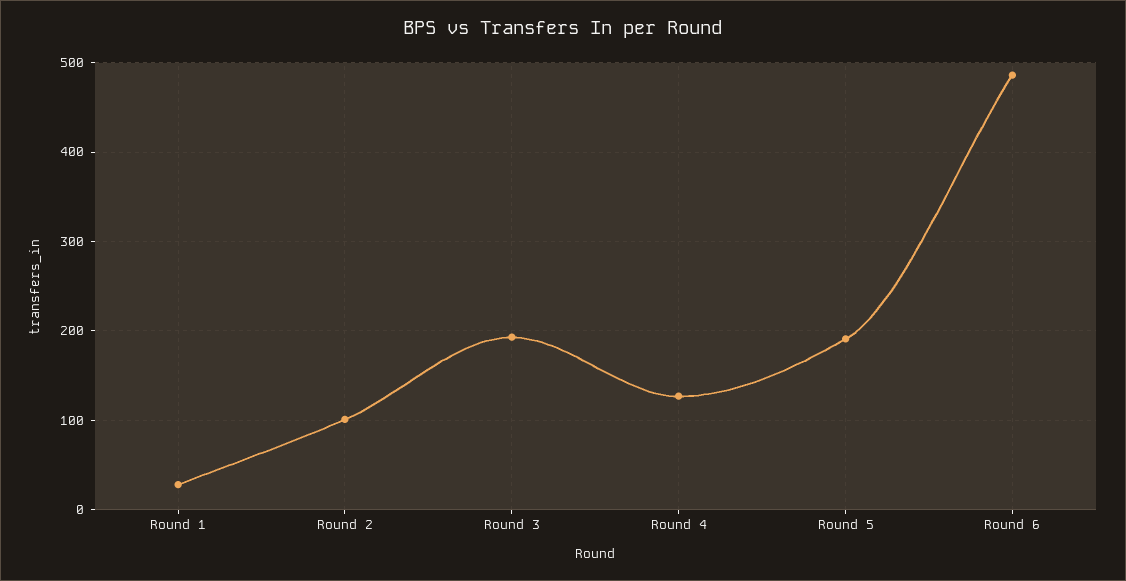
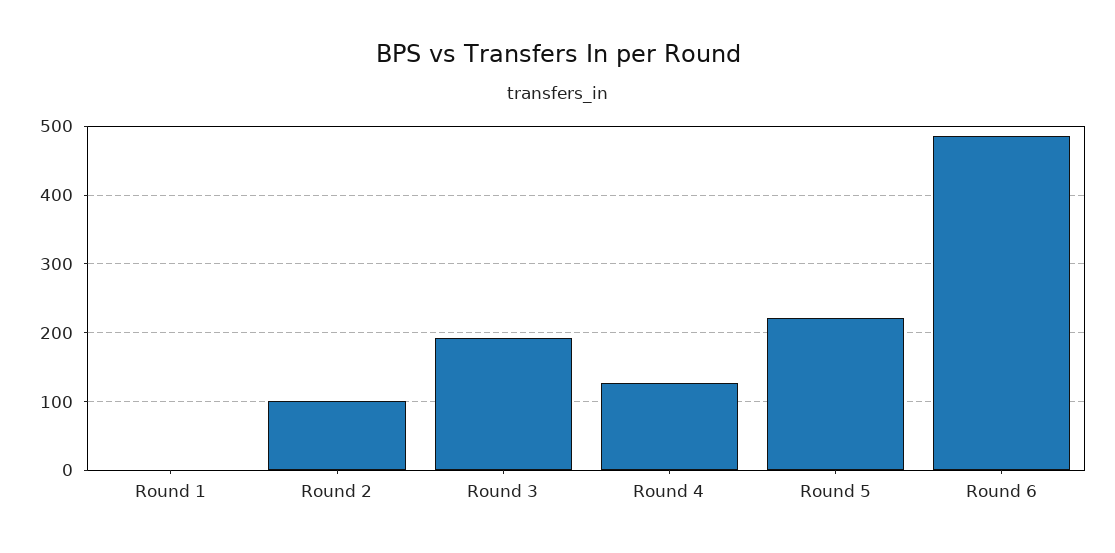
Round 1: 30 -> 0
Round 5: 190 -> 220

